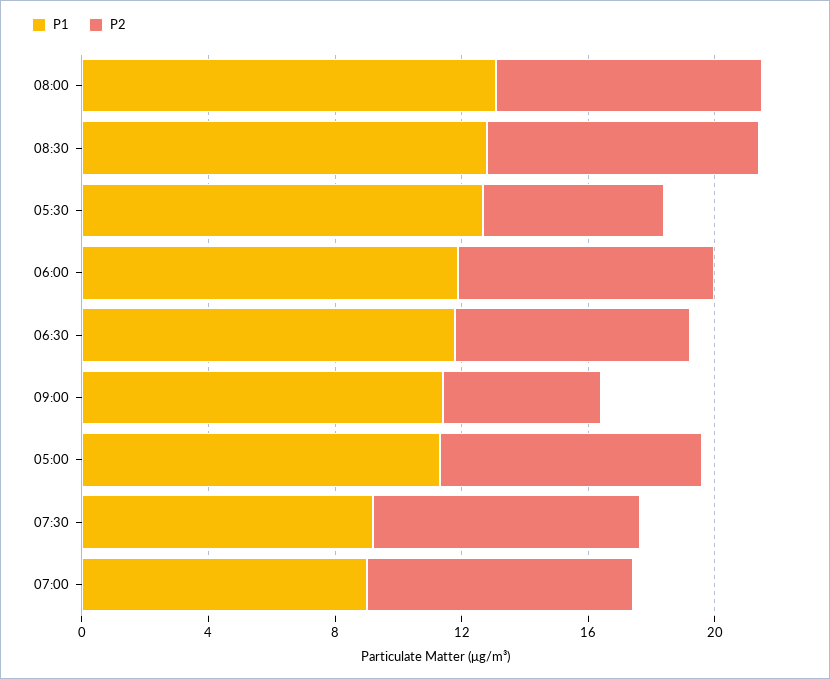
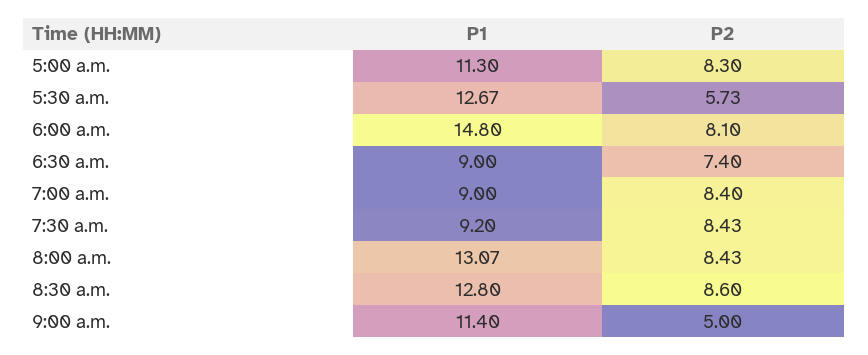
P1, 06:00: 12 -> 14.8
P1, 06:30: 12 -> 9

